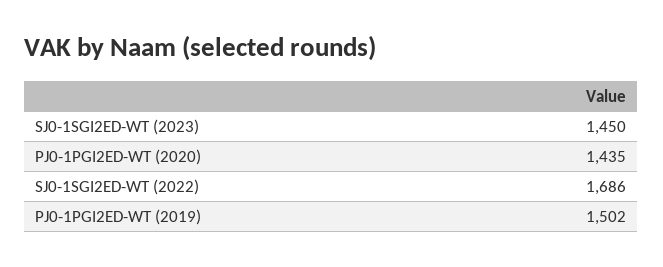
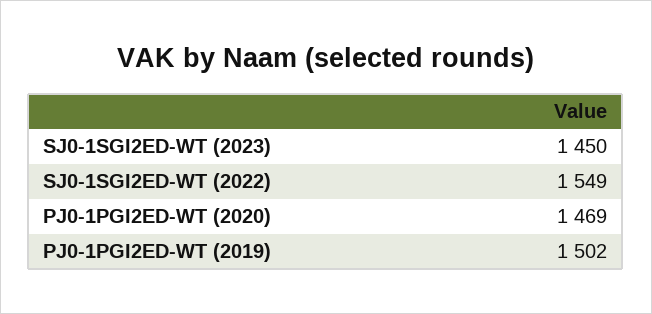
PJ0-1PGI2ED-WT (2020): 1435 -> 1469
SJ0-1SGI2ED-WT (2022): 1686 -> 1549

